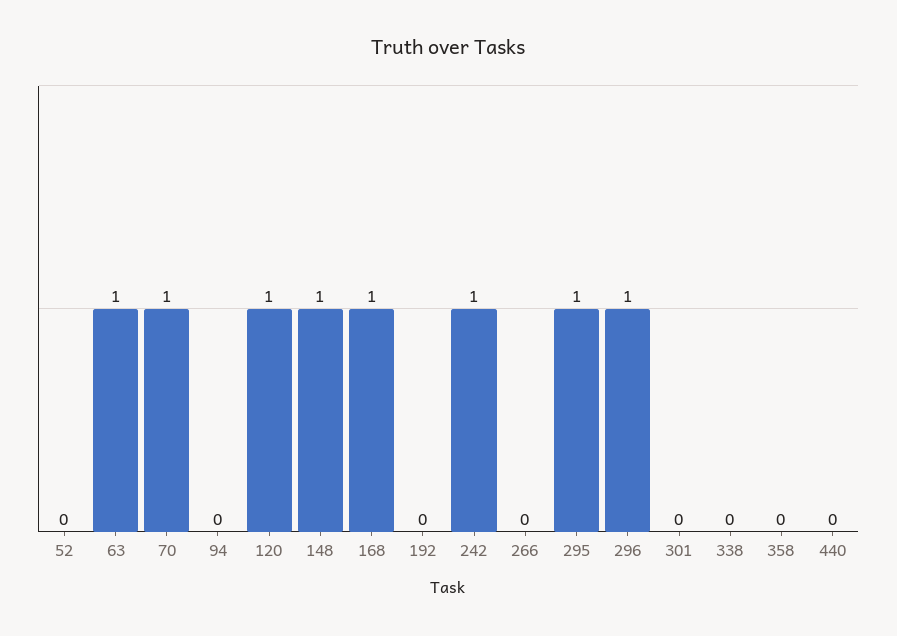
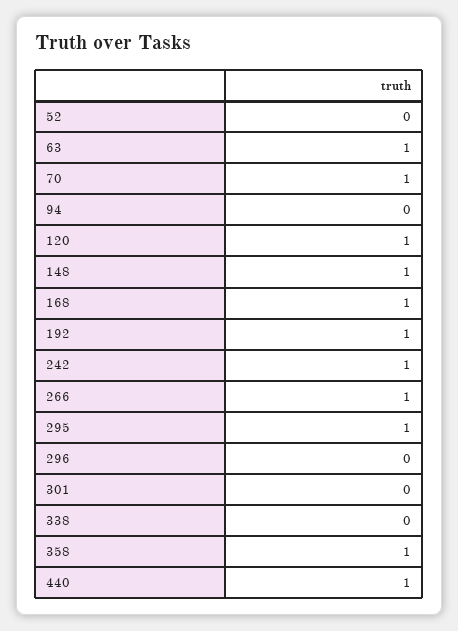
192: 0 -> 1
266: 0 -> 1
296: 1 -> 0
358: 0 -> 1
440: 0 -> 1

